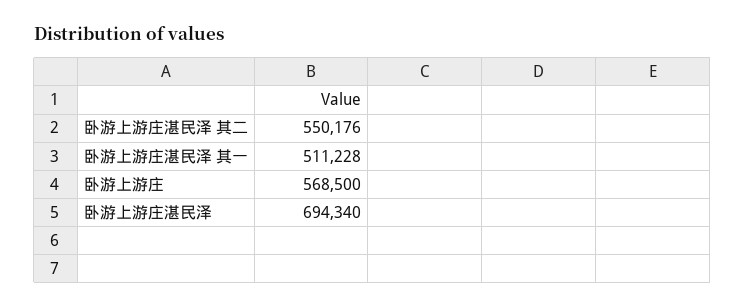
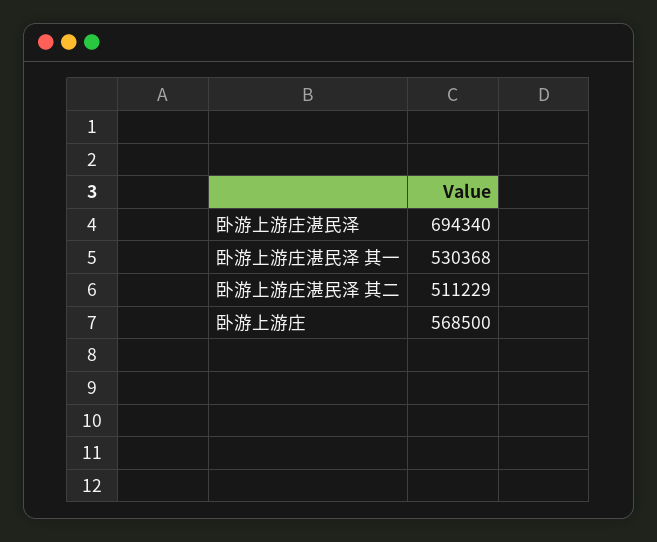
卧游上游庄湛民泽 其二: 550176 -> 511229
卧游上游庄湛民泽 其一: 511228 -> 530368

